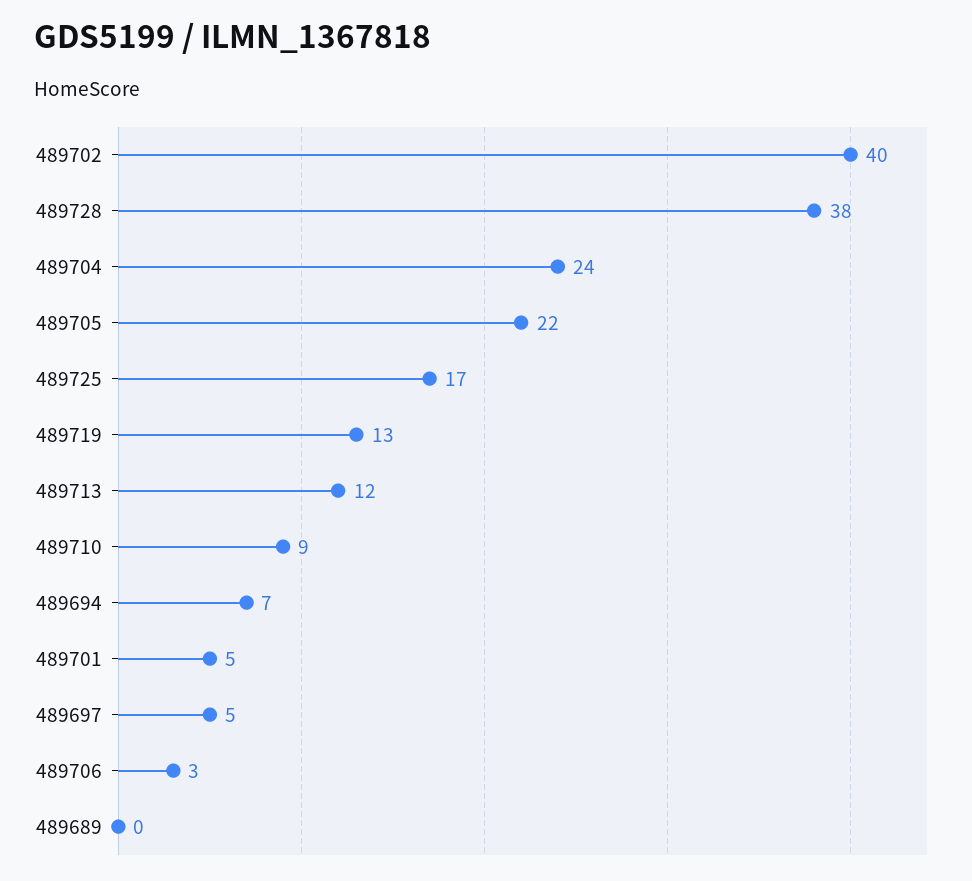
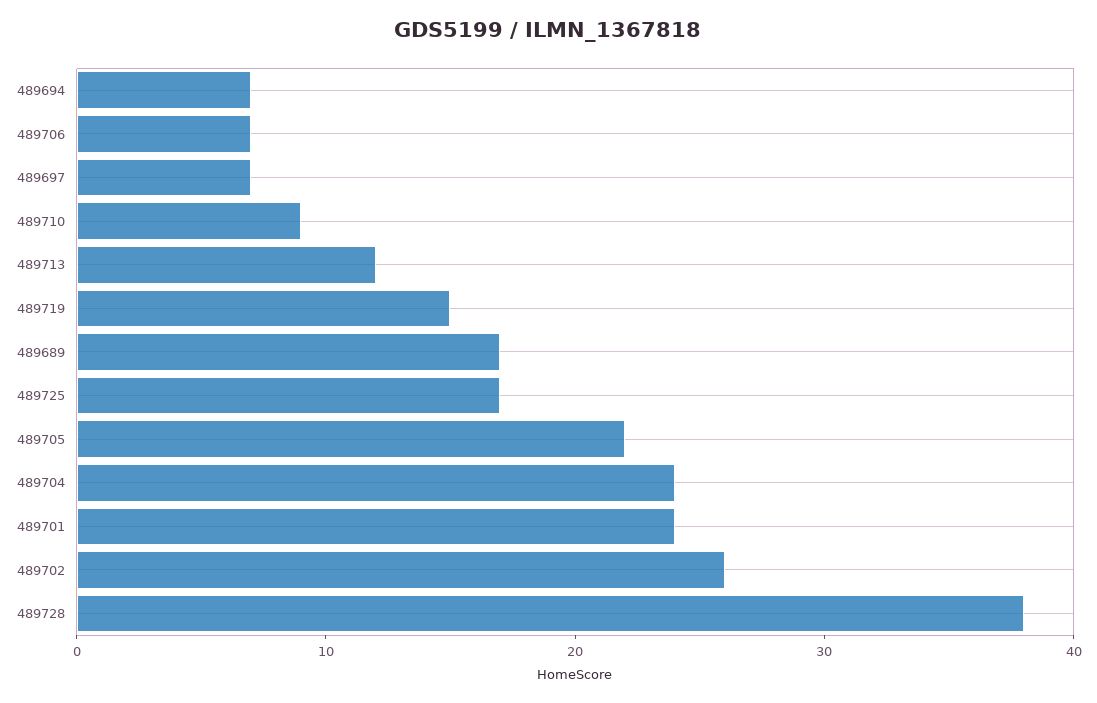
489702: 40 -> 26
489719: 13 -> 15
489701: 5 -> 24
489697: 5 -> 7
489706: 3 -> 7
489689: 0 -> 17

